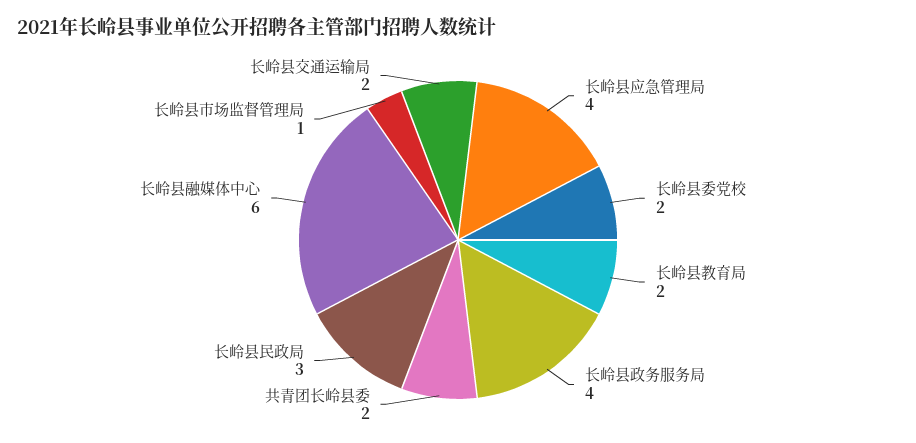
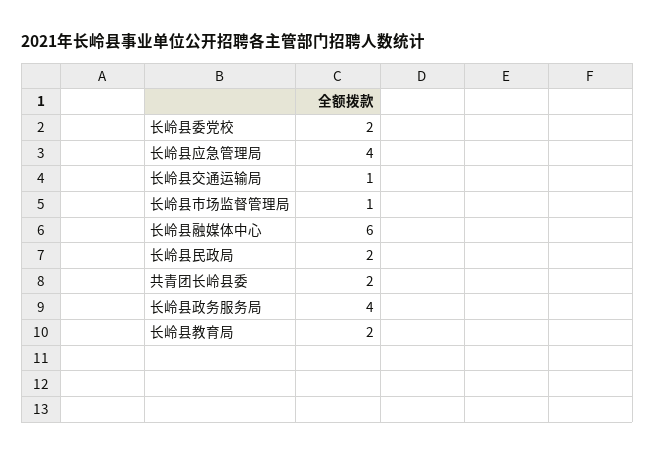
长岭县民政局: 3 -> 2
长岭县交通运输局: 2 -> 1

